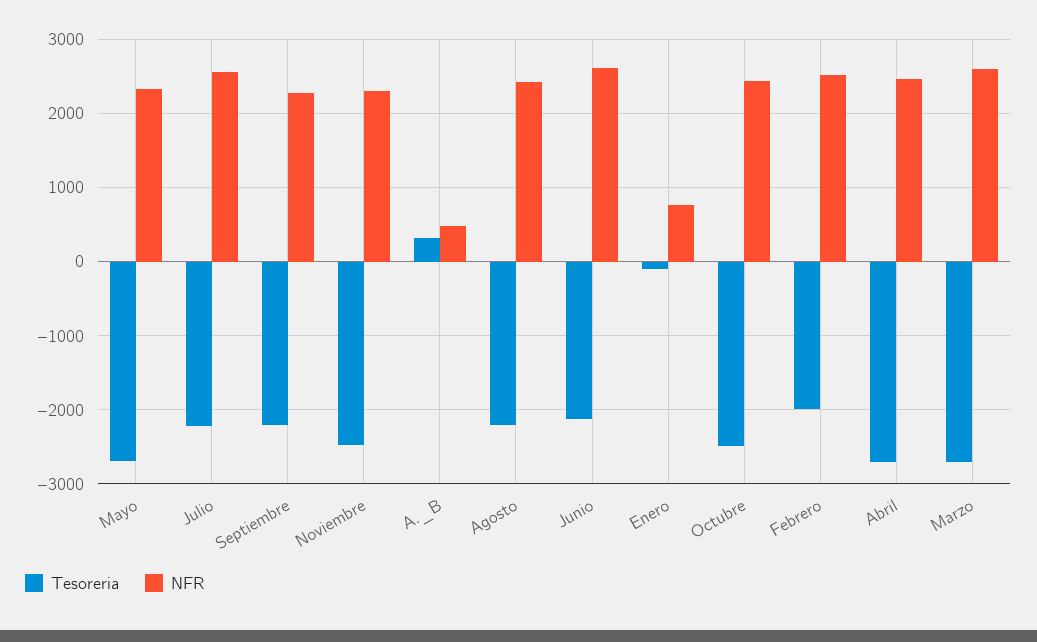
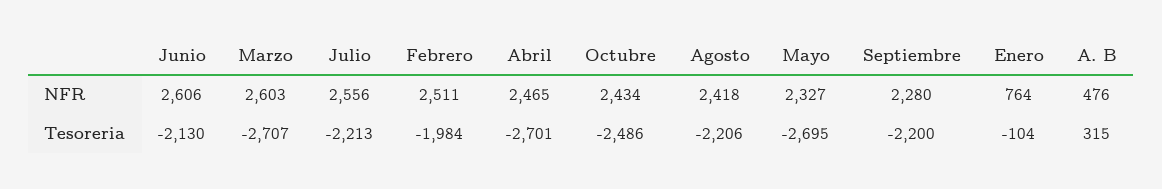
Tesoreria, Noviembre: -2500 -> none
NFR, Noviembre: 2300 -> none

